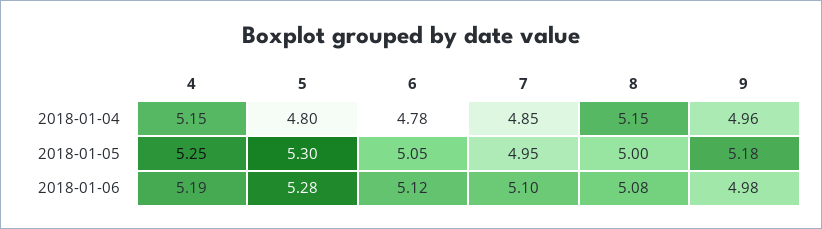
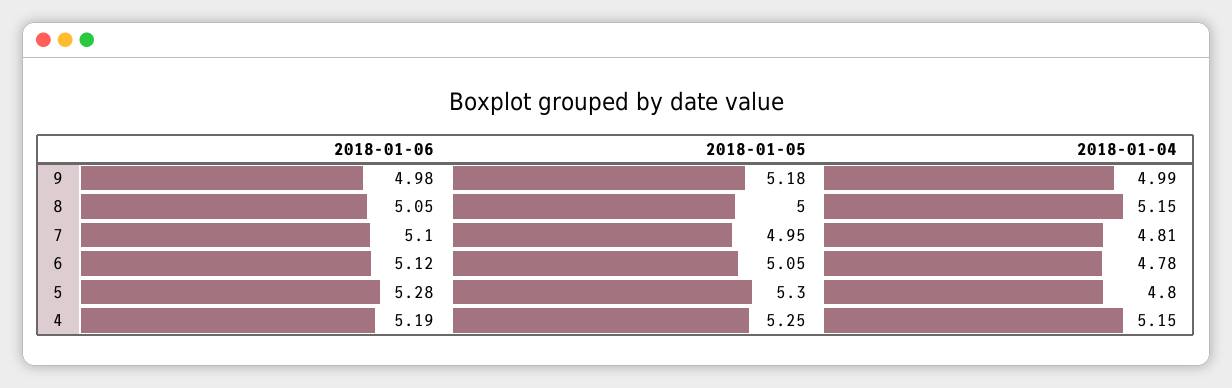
7, 2018-01-04: 4.85 -> 4.81
9, 2018-01-04: 4.96 -> 4.99
8, 2018-01-06: 5.08 -> 5.05

